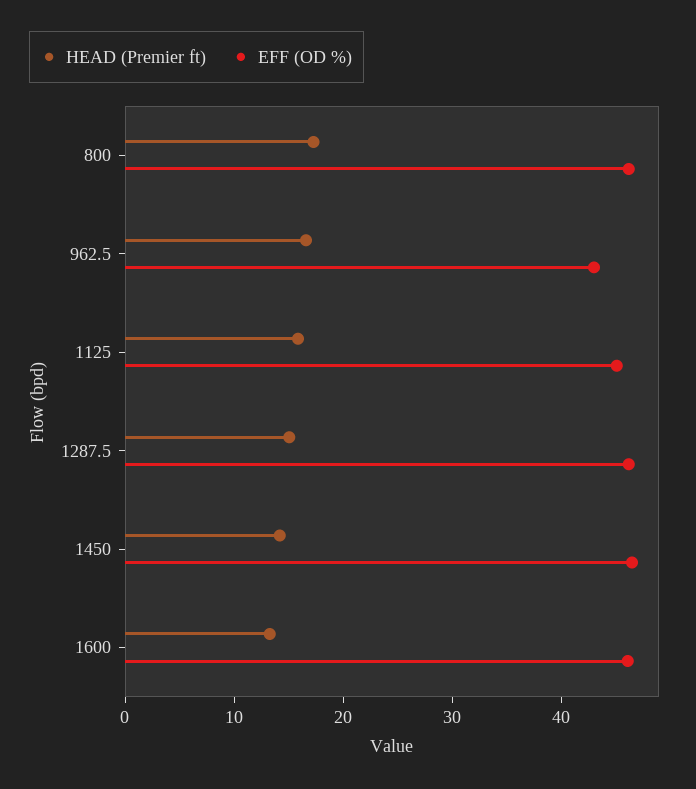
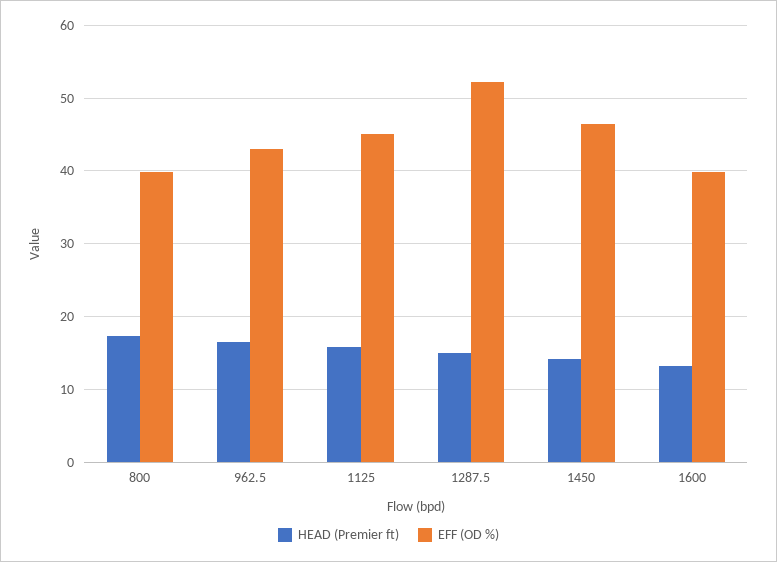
EFF (OD %), 800: 46 -> 40
EFF (OD %), 1287.5: 46 -> 52
EFF (OD %), 1600: 46 -> 40

